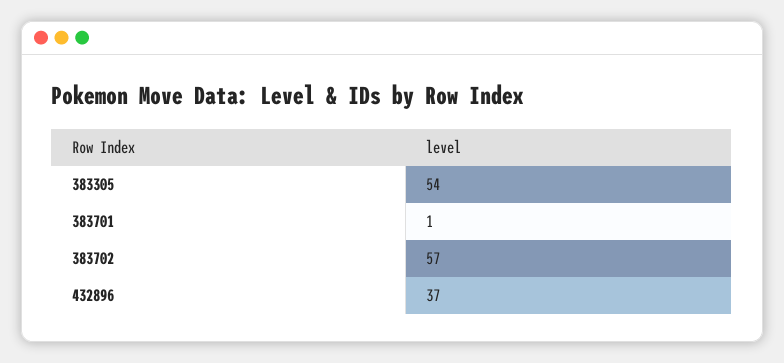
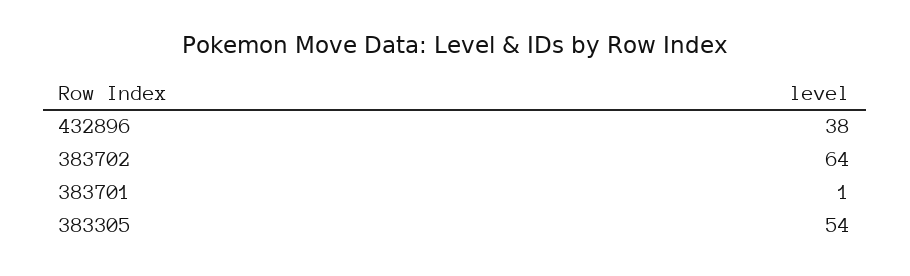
383702: 57 -> 64
432896: 37 -> 38

